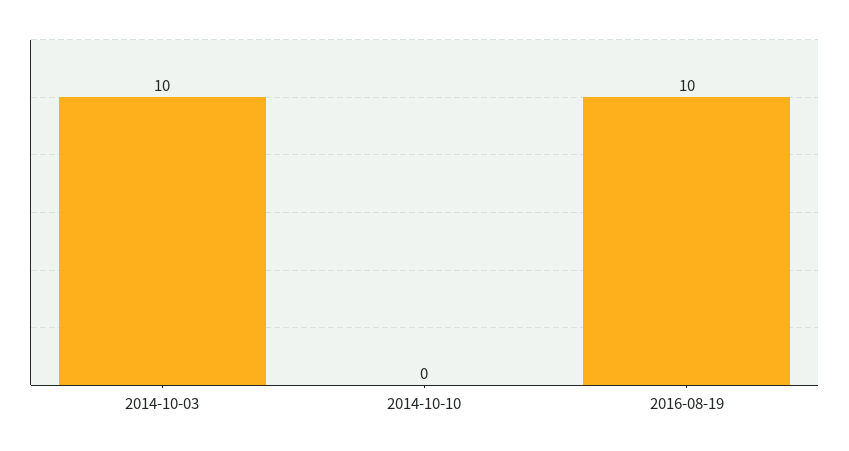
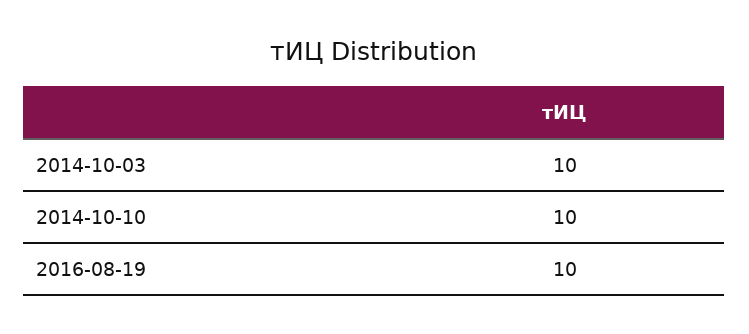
2014-10-10: 0 -> 10

